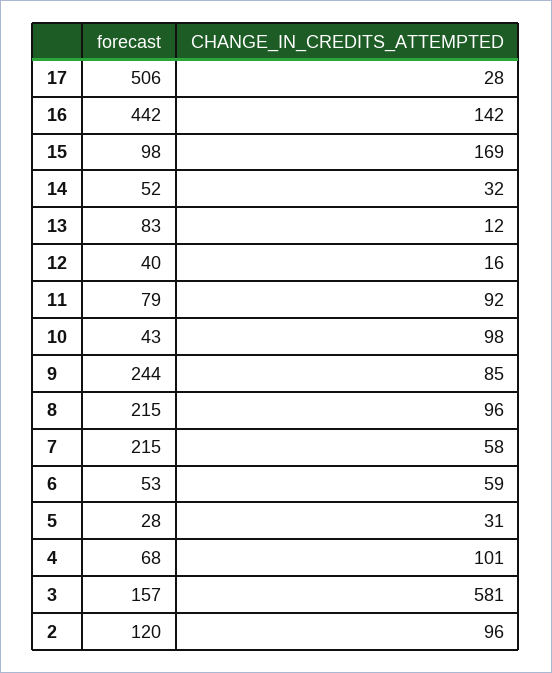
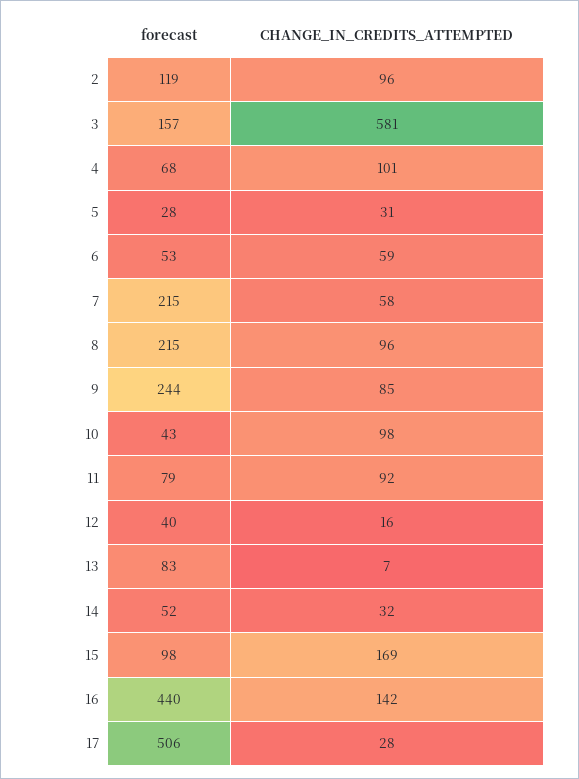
forecast, 16: 442 -> 440
CHANGE_IN_CREDITS_ATTEMPTED, 13: 12 -> 7
forecast, 2: 120 -> 119

